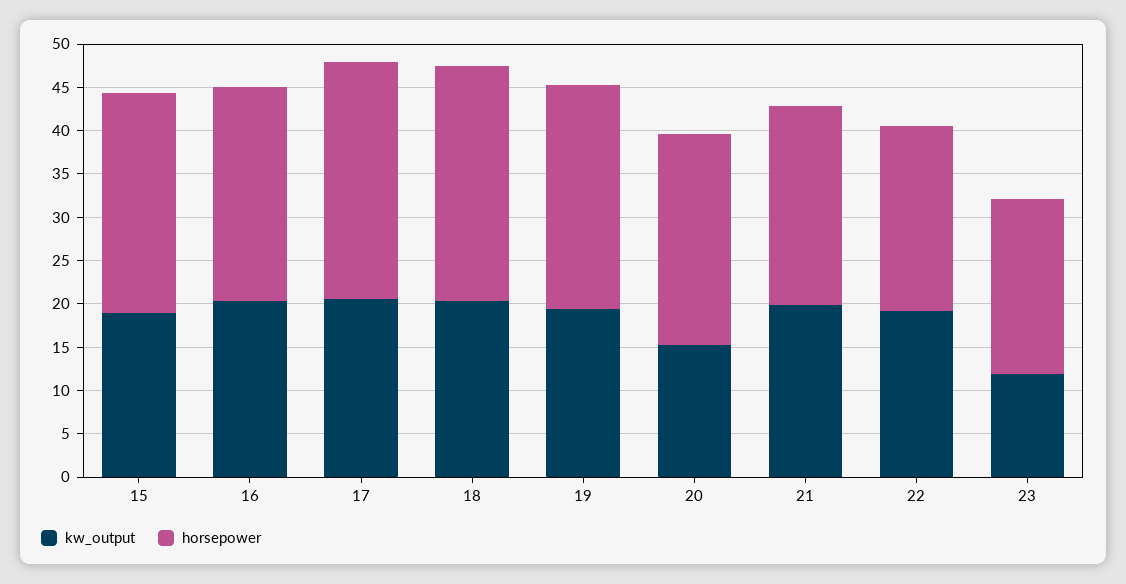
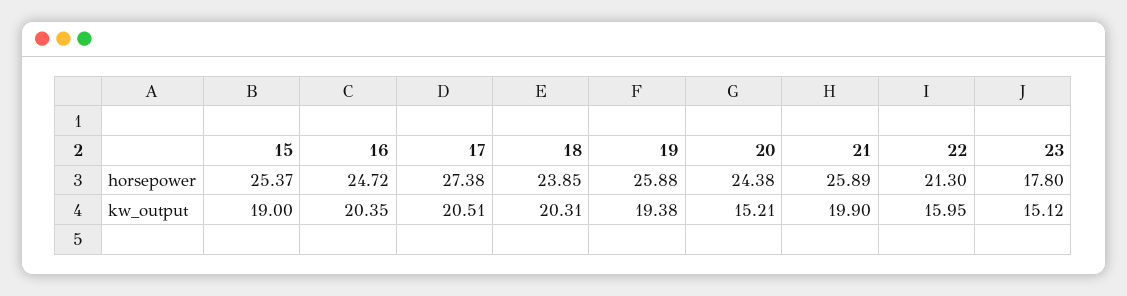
horsepower, 18: 27 -> 23.85
horsepower, 21: 23 -> 25.89
kw_output, 22: 19 -> 15.95
kw_output, 23: 12 -> 15.12
horsepower, 23: 20 -> 17.8

